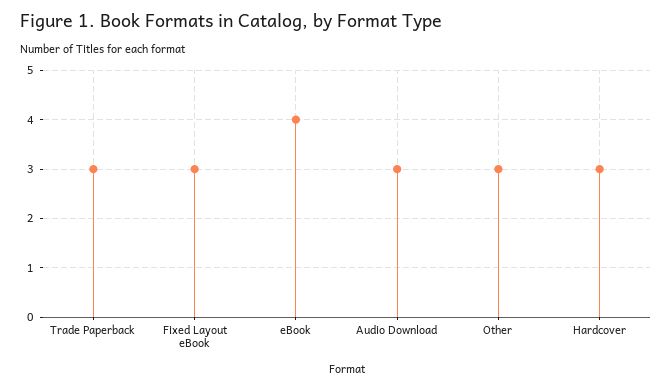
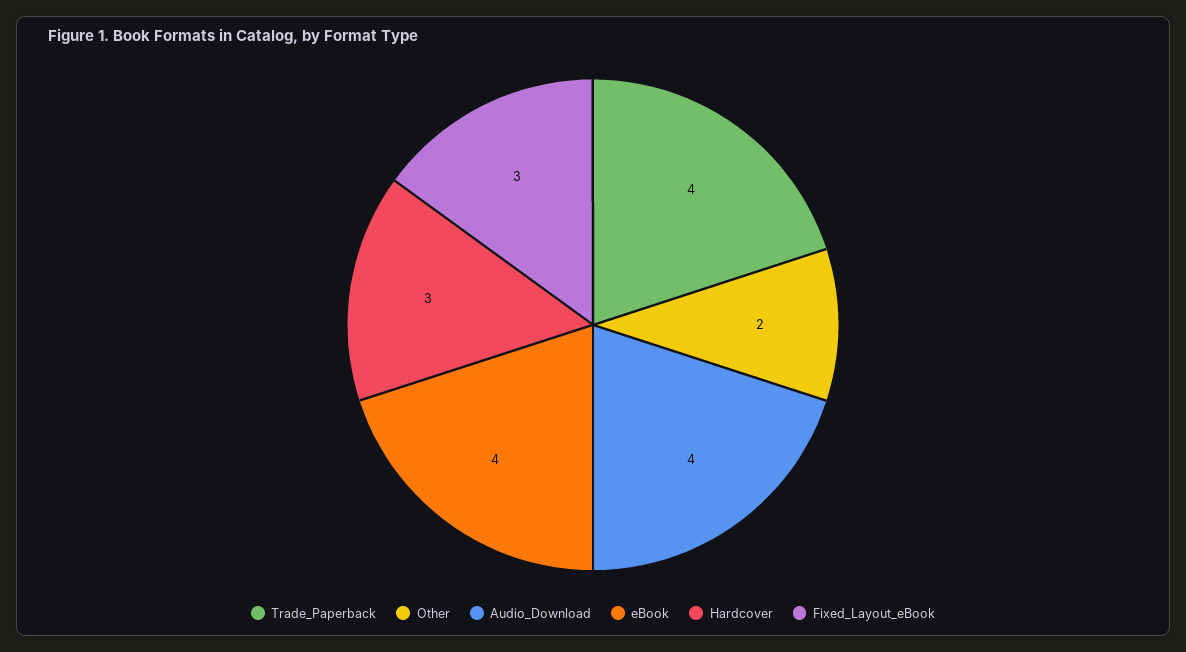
Trade Paperback: 3 -> 4
Audio Download: 3 -> 4
Other: 3 -> 2

